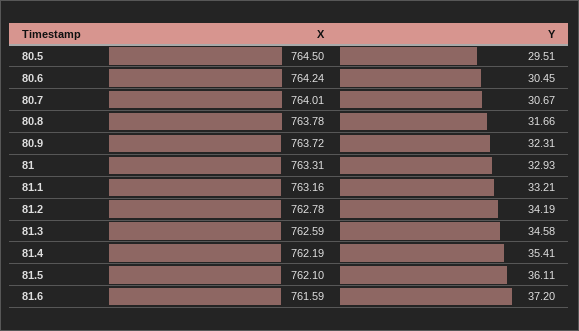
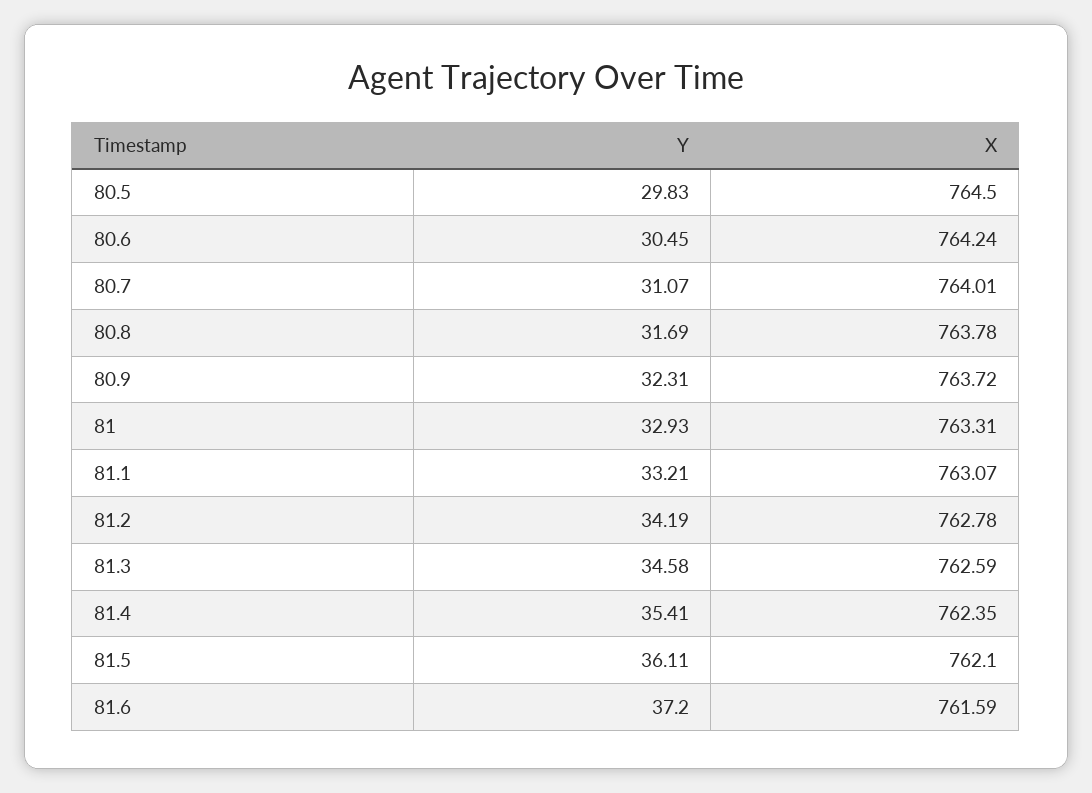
Y, 80.5: 29.51 -> 29.83
Y, 80.7: 30.67 -> 31.07
Y, 80.8: 31.66 -> 31.69
X, 81.1: 763.16 -> 763.07
X, 81.4: 762.19 -> 762.35

